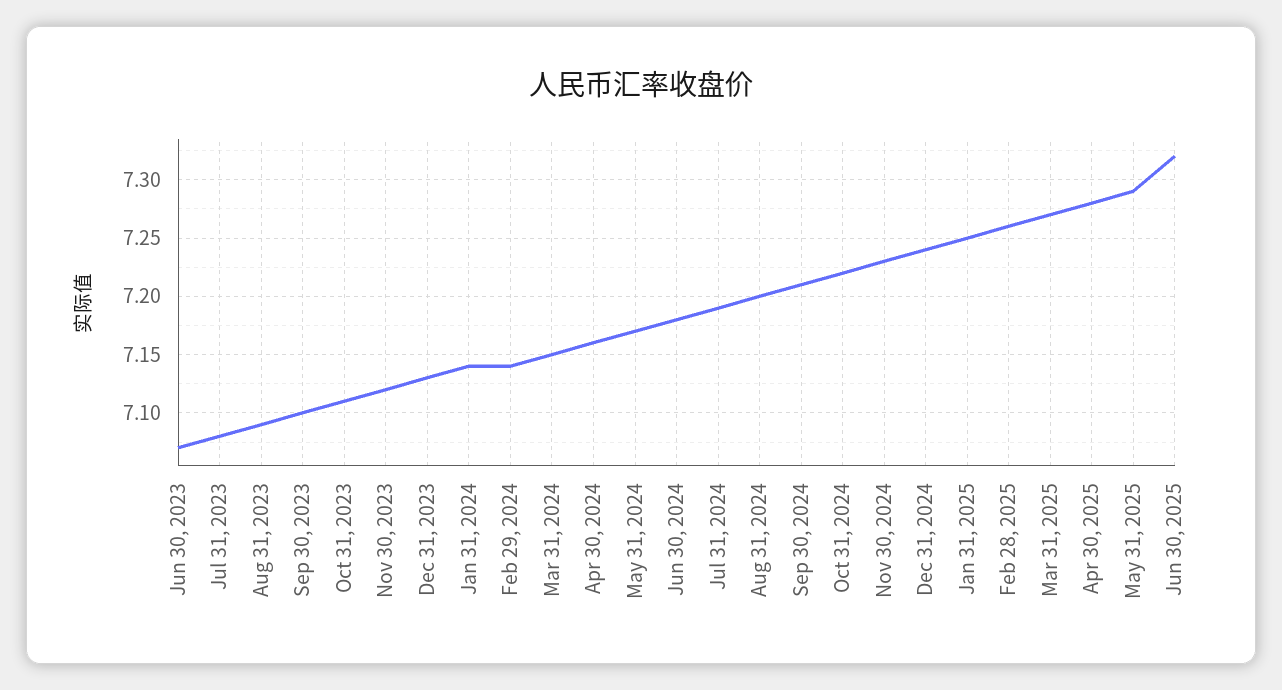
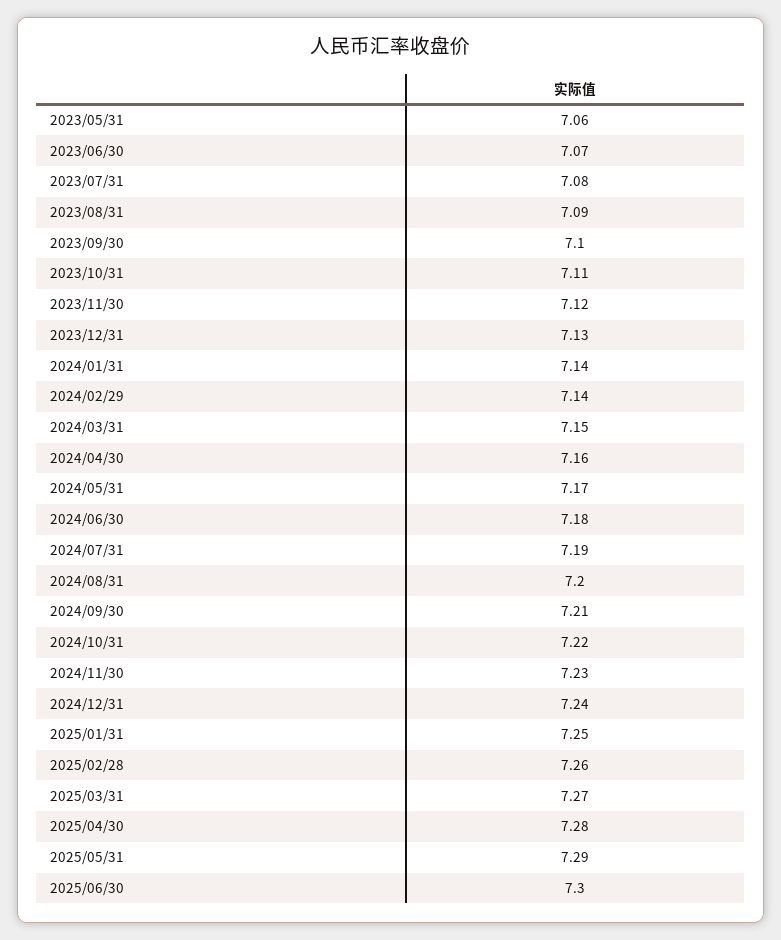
Jun 30, 2025: 7.32 -> 7.3
2023/05/31: none -> 7.06

